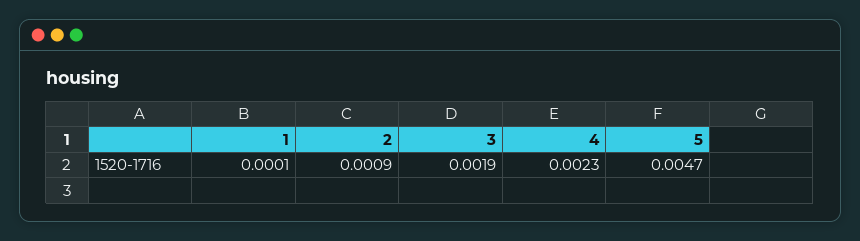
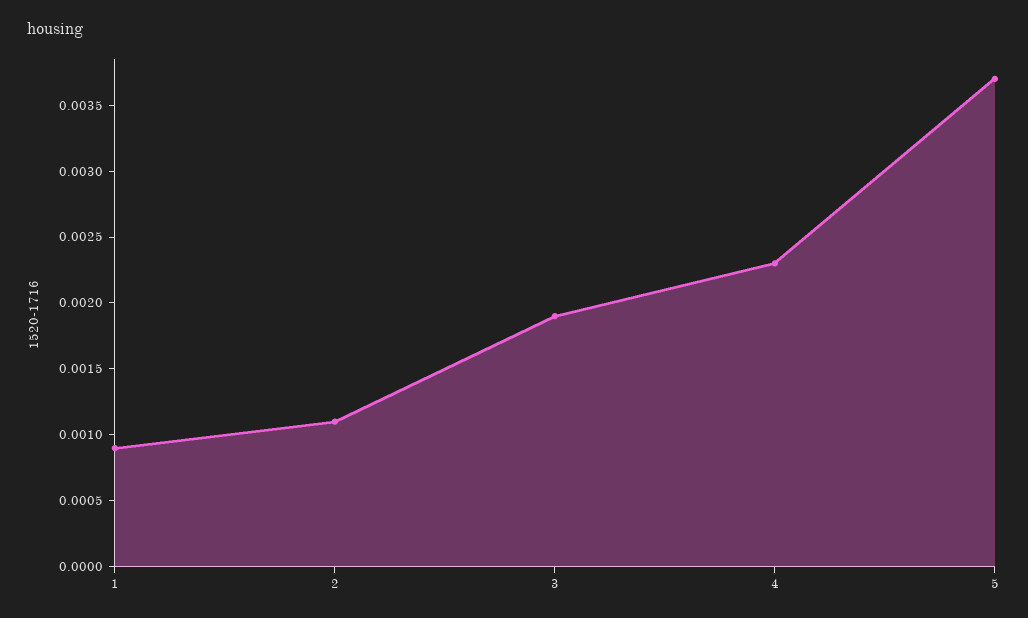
1: 0.0001 -> 0.0009
2: 0.0009 -> 0.0011
5: 0.0047 -> 0.0037

